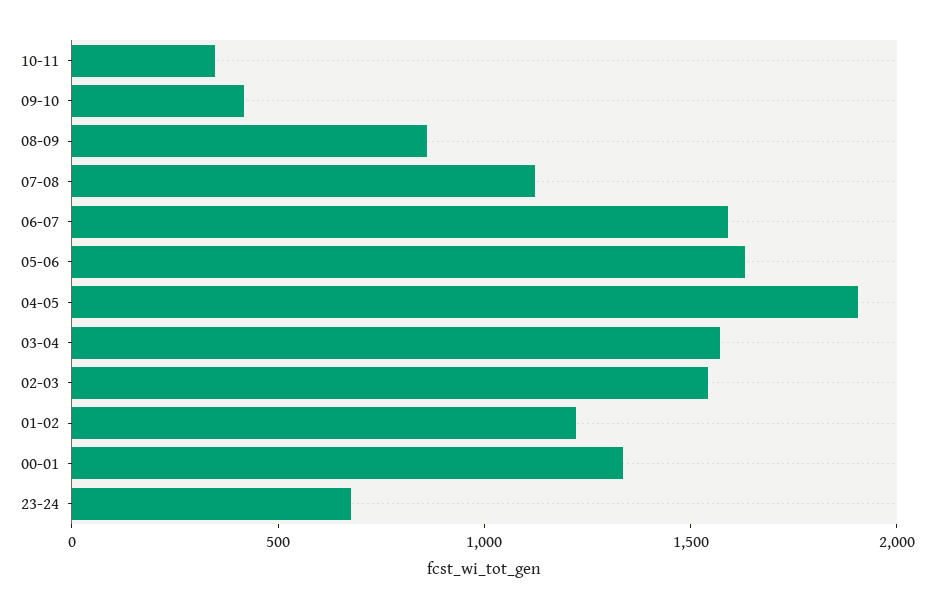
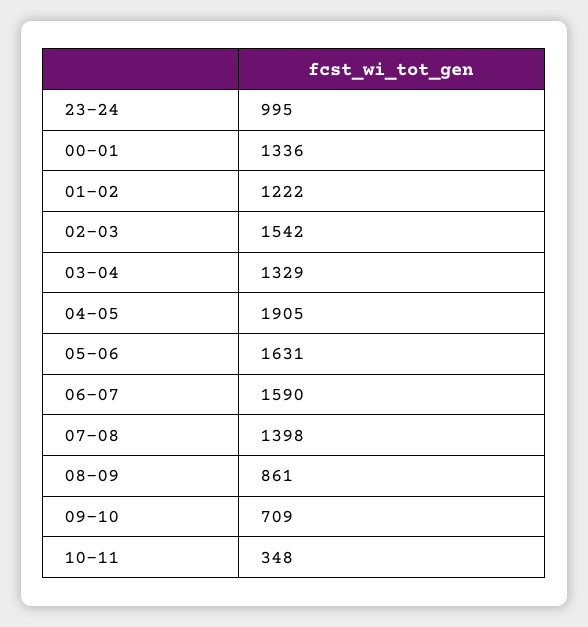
09-10: 400 -> 709
07-08: 1100 -> 1398
03-04: 1600 -> 1329
23-24: 700 -> 995

